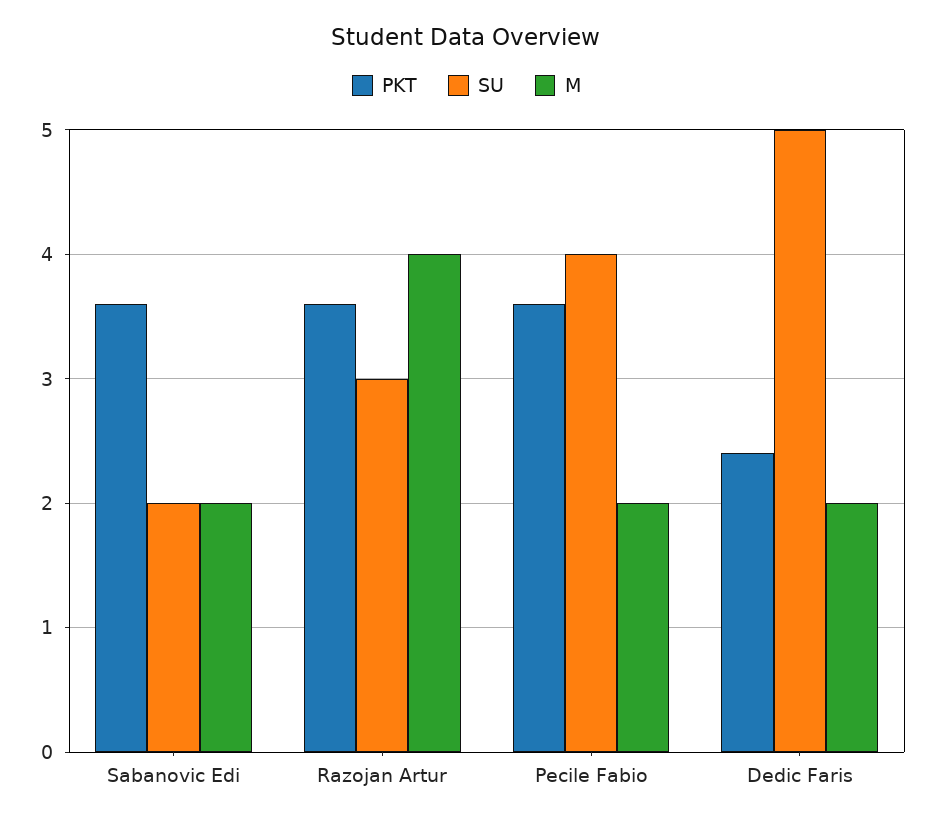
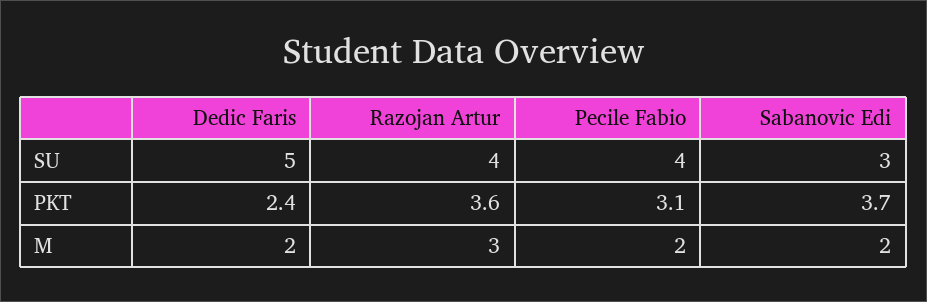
PKT, Sabanovic Edi: 3.6 -> 3.7
SU, Sabanovic Edi: 2 -> 3
SU, Razojan Artur: 3 -> 4
M, Razojan Artur: 4 -> 3
PKT, Pecile Fabio: 3.6 -> 3.1

